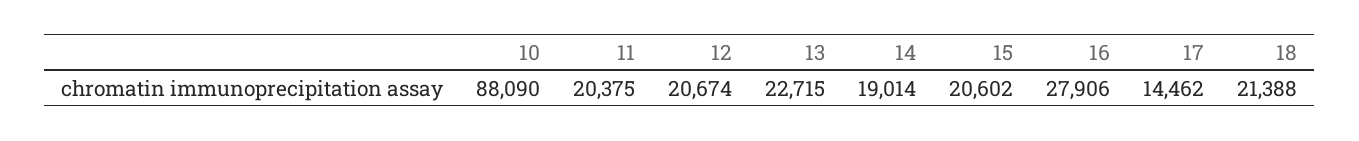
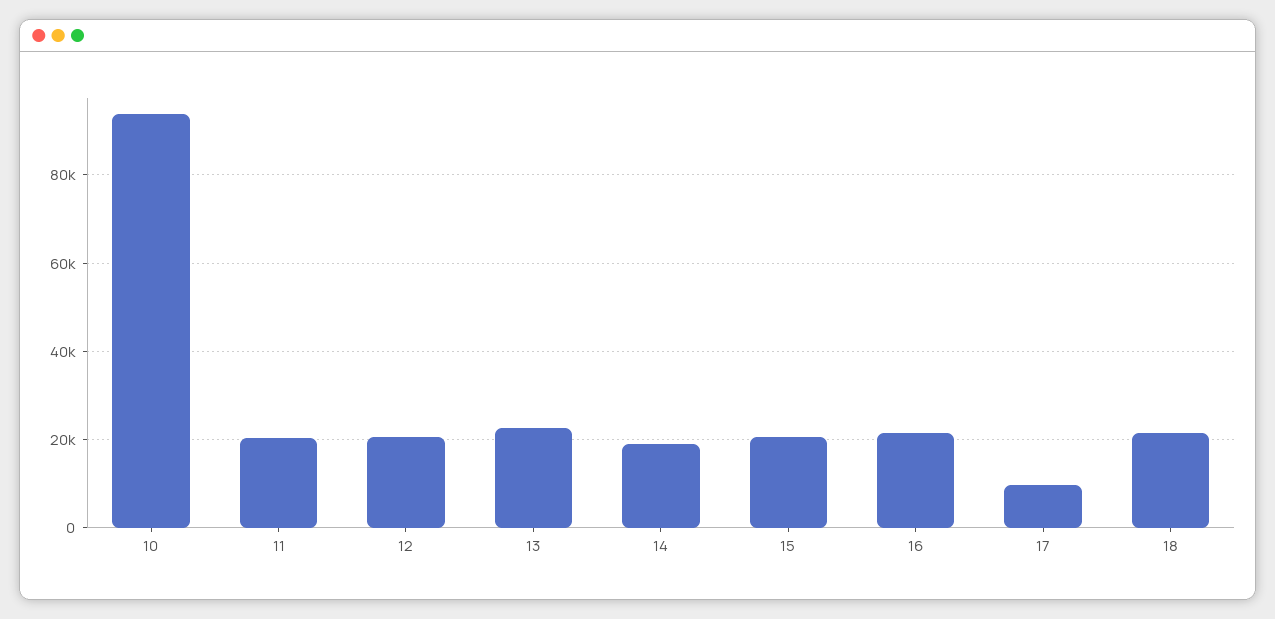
10: 88090 -> 94000
16: 27906 -> 22000
17: 14462 -> 10000

